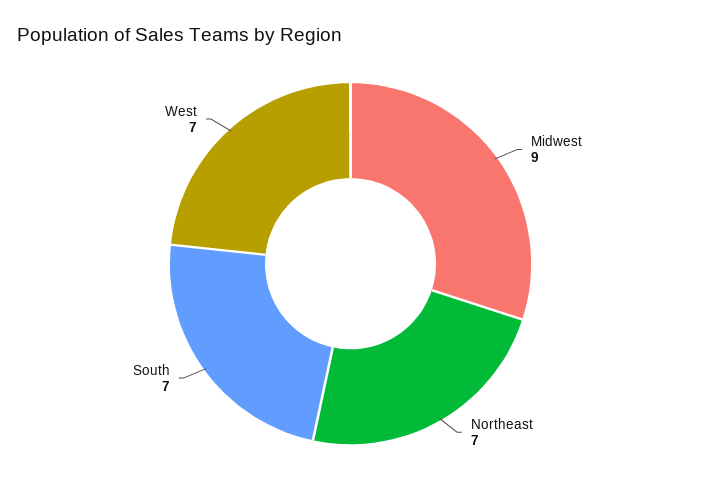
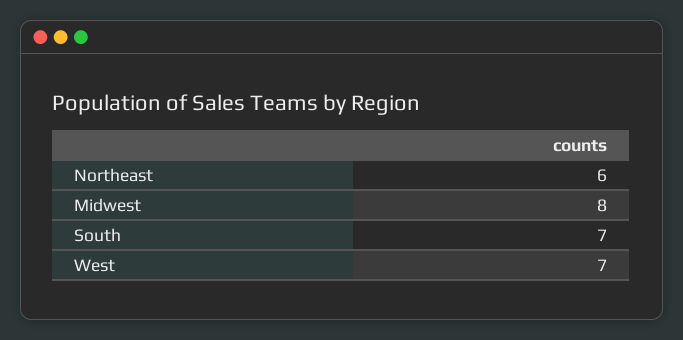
Midwest: 9 -> 8
Northeast: 7 -> 6

